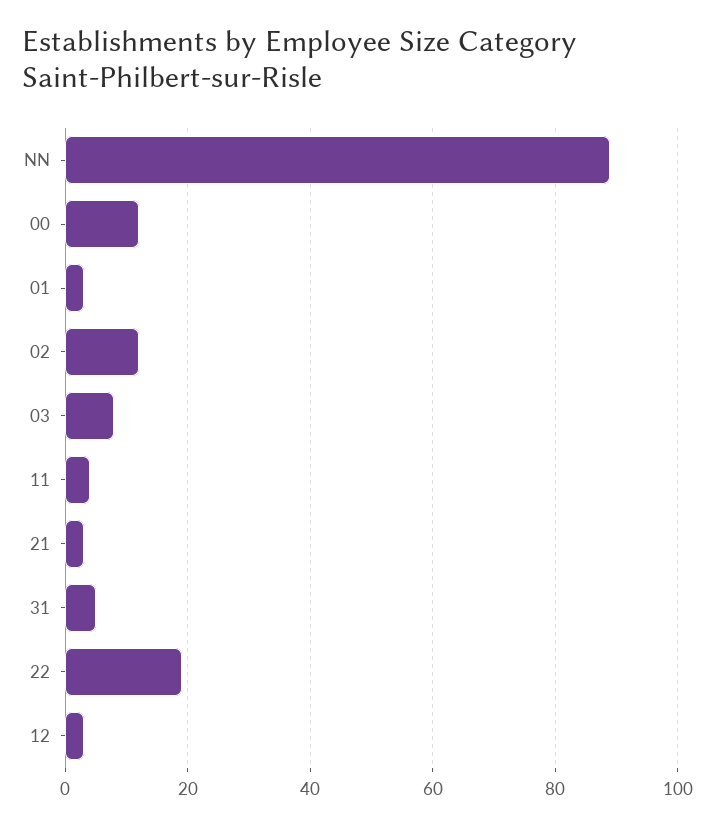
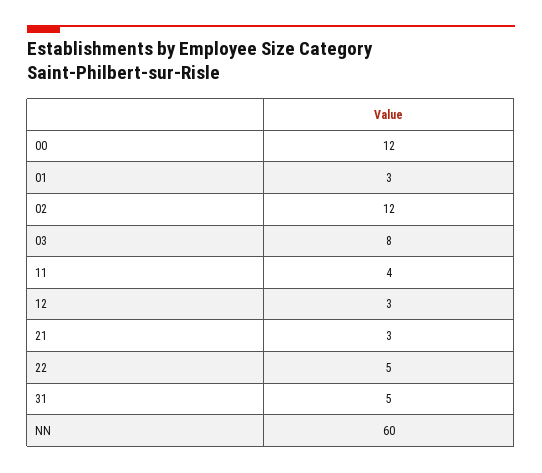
NN: 90 -> 60
22: 20 -> 5

